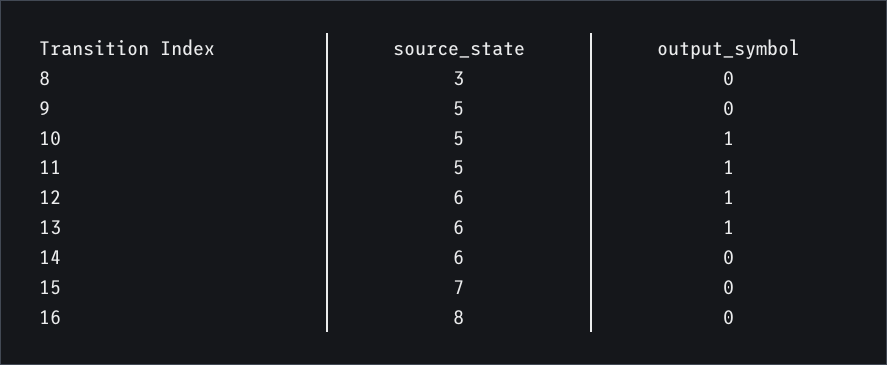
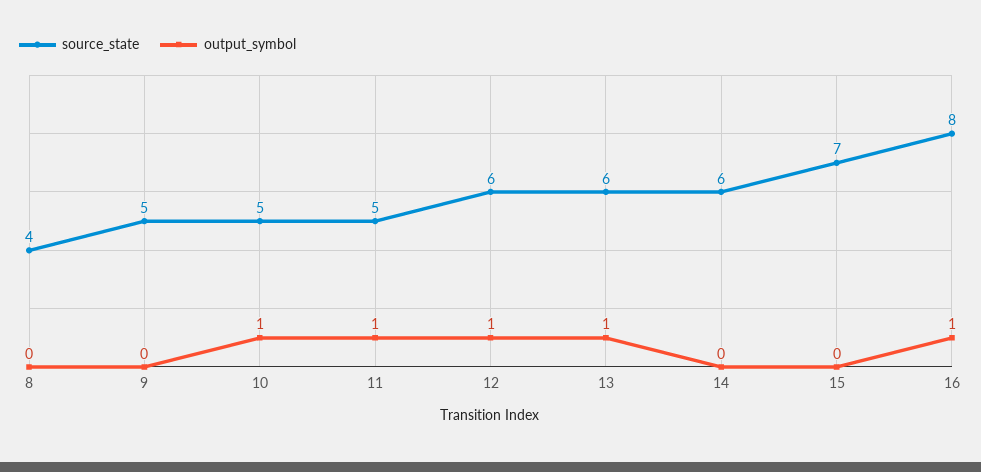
source_state, 8: 3 -> 4
output_symbol, 16: 0 -> 1

